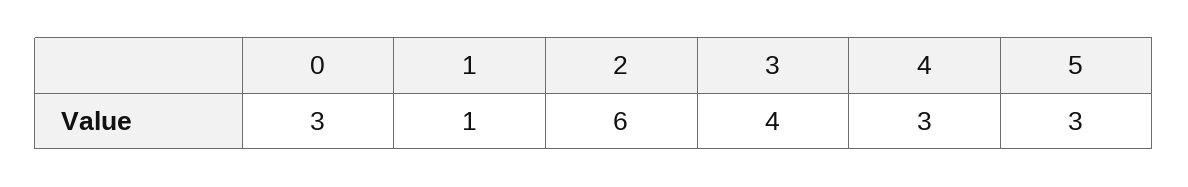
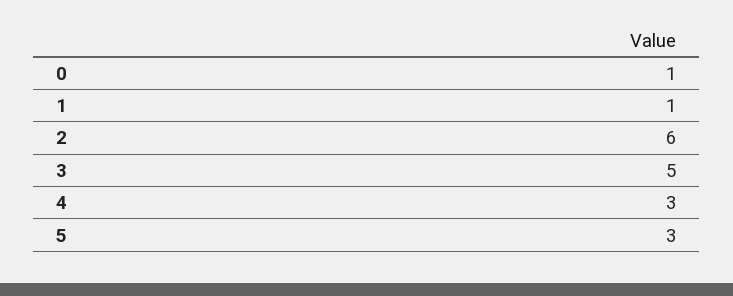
0: 3 -> 1
3: 4 -> 5

